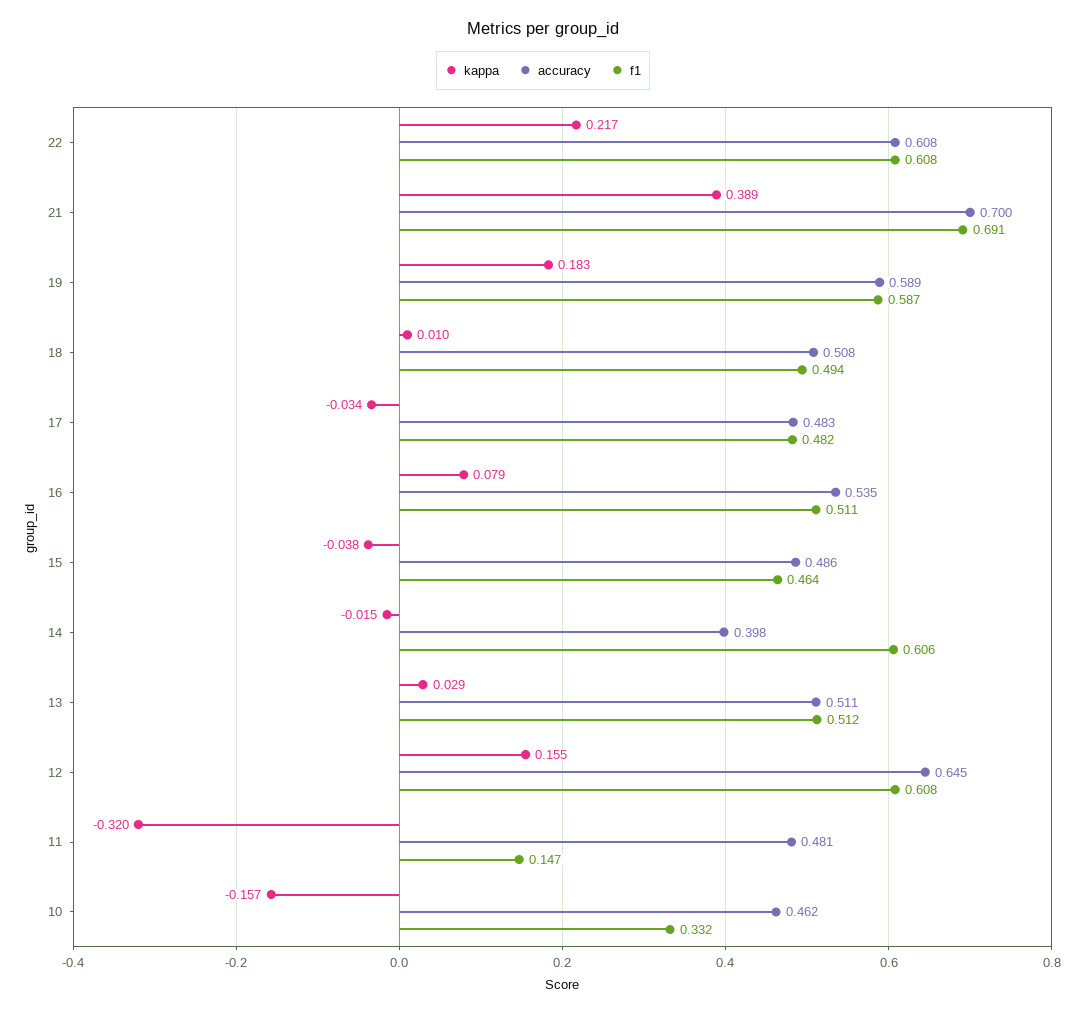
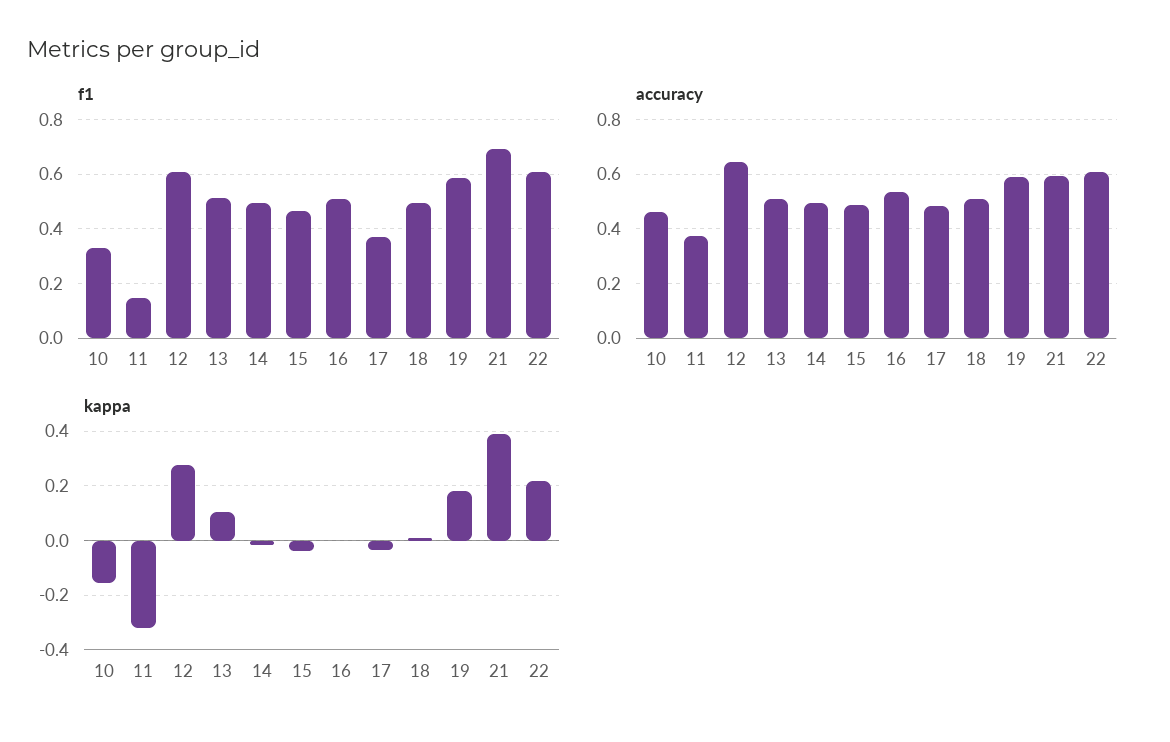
accuracy, 21: 0.7 -> 0.6
f1, 17: 0.482 -> 0.375
kappa, 16: 0.079 -> 0
accuracy, 14: 0.398 -> 0.5
f1, 14: 0.606 -> 0.5
kappa, 13: 0.029 -> 0.1
kappa, 12: 0.155 -> 0.275
accuracy, 11: 0.481 -> 0.375

